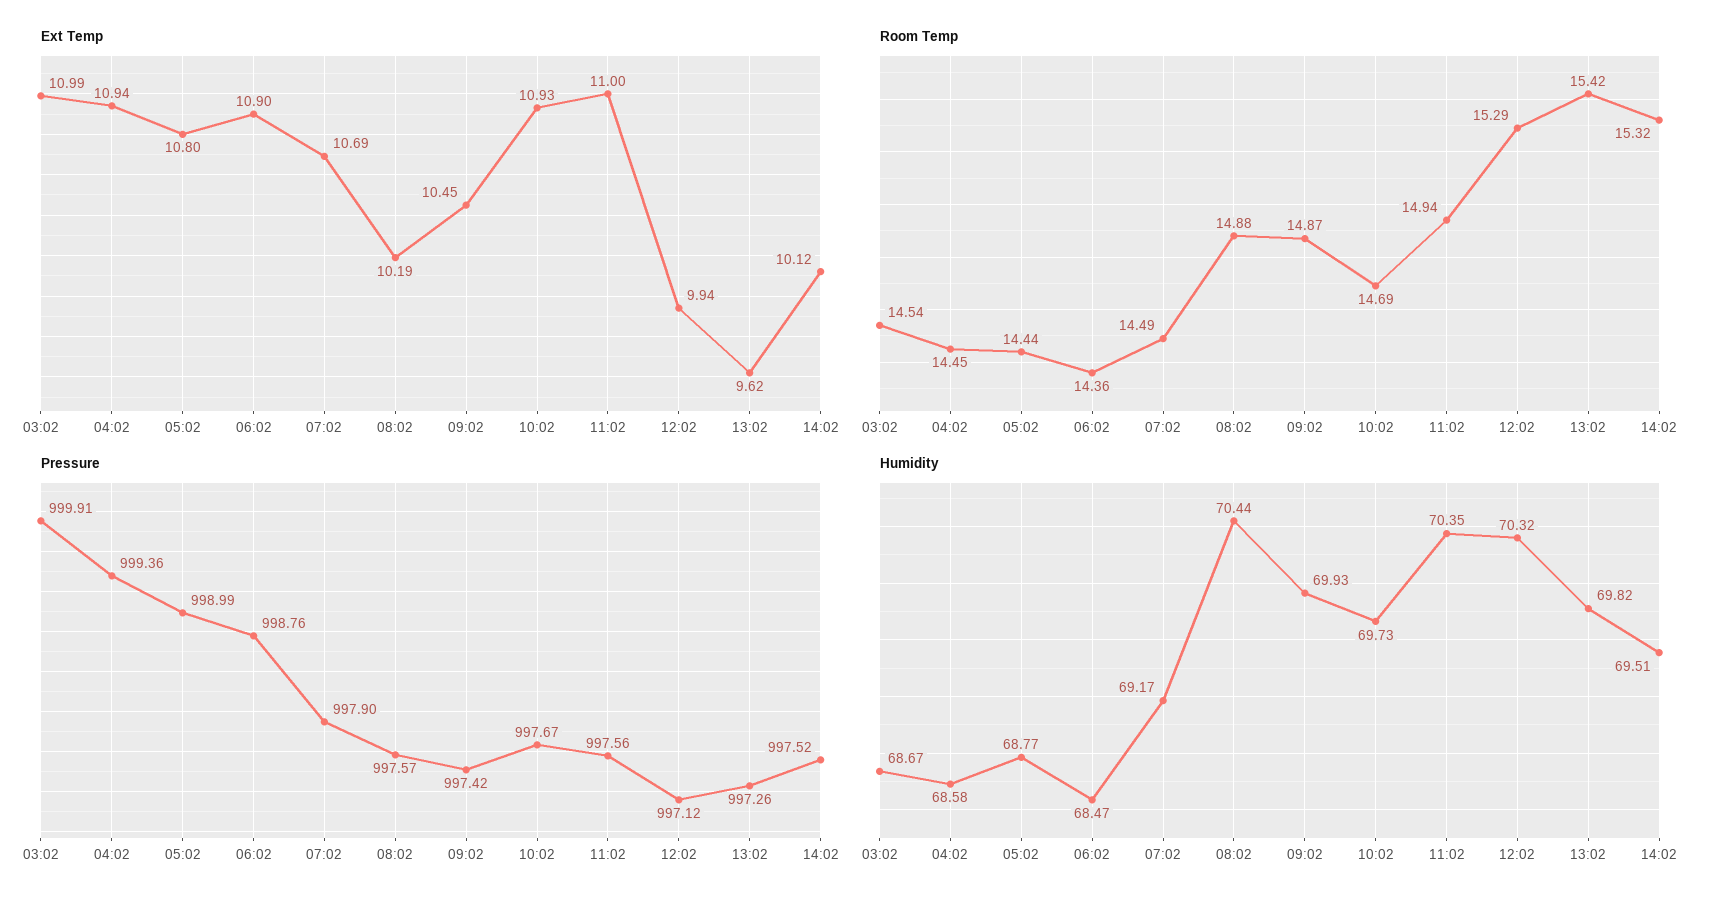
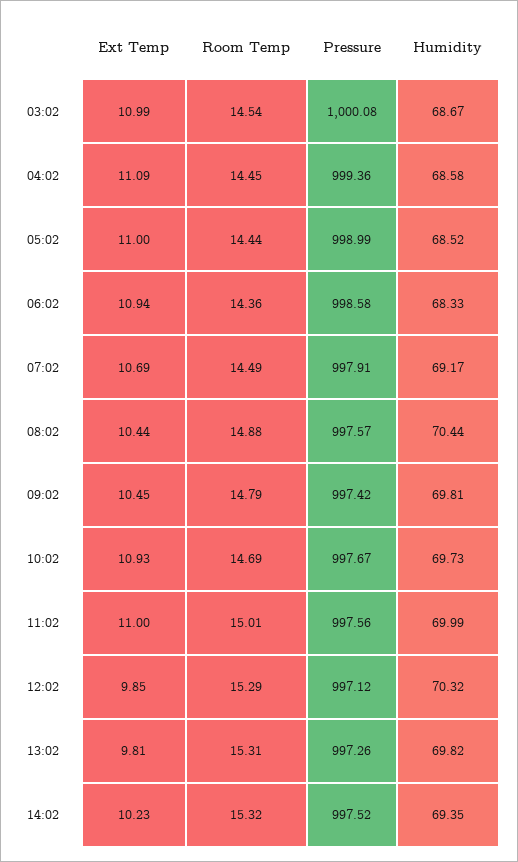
Ext Temp, 04:02: 10.94 -> 11.09
Ext Temp, 05:02: 10.8 -> 11
Ext Temp, 06:02: 10.9 -> 10.94
Ext Temp, 08:02: 10.19 -> 10.44
Ext Temp, 12:02: 9.94 -> 9.85
Ext Temp, 13:02: 9.62 -> 9.81
Ext Temp, 14:02: 10.12 -> 10.23
Room Temp, 09:02: 14.87 -> 14.79
Room Temp, 11:02: 14.94 -> 15.01
Room Temp, 13:02: 15.42 -> 15.31
Pressure, 03:02: 999.91 -> 1000.08
Pressure, 06:02: 998.76 -> 998.58
Pressure, 07:02: 997.9 -> 997.91
Humidity, 05:02: 68.77 -> 68.52
Humidity, 06:02: 68.47 -> 68.33
Humidity, 09:02: 69.93 -> 69.81
Humidity, 11:02: 70.35 -> 69.99
Humidity, 14:02: 69.51 -> 69.35

